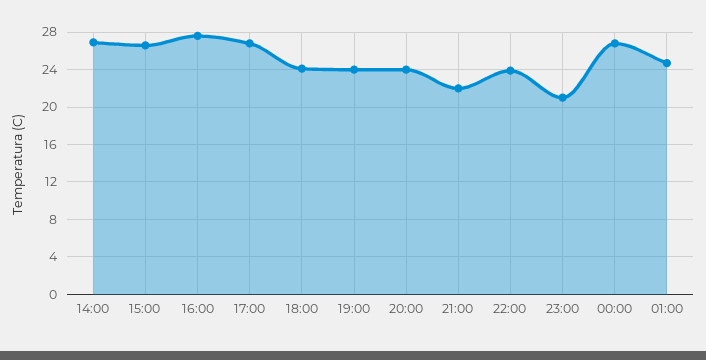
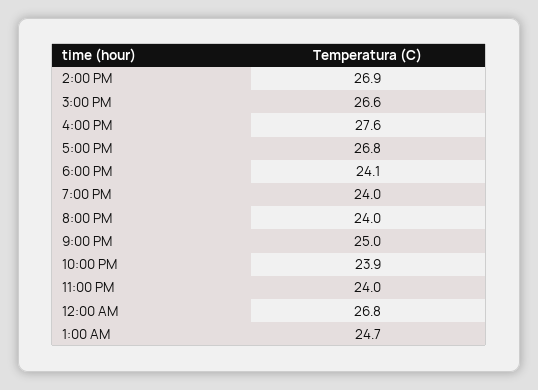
21:00: 22 -> 25
23:00: 21 -> 24

